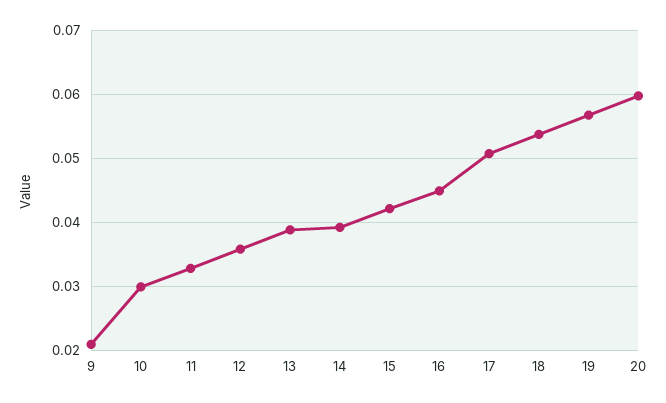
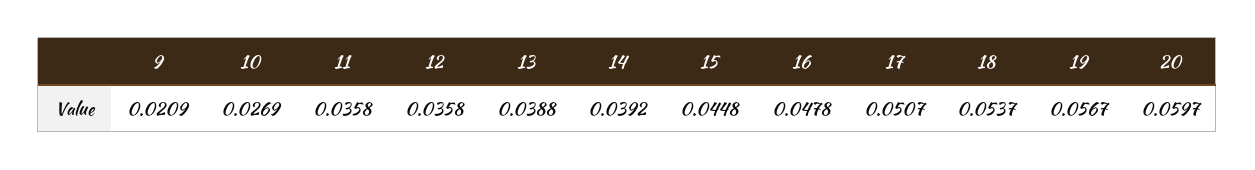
10: 0.03 -> 0.0269
11: 0.033 -> 0.0358
15: 0.042 -> 0.0448
16: 0.045 -> 0.0478

